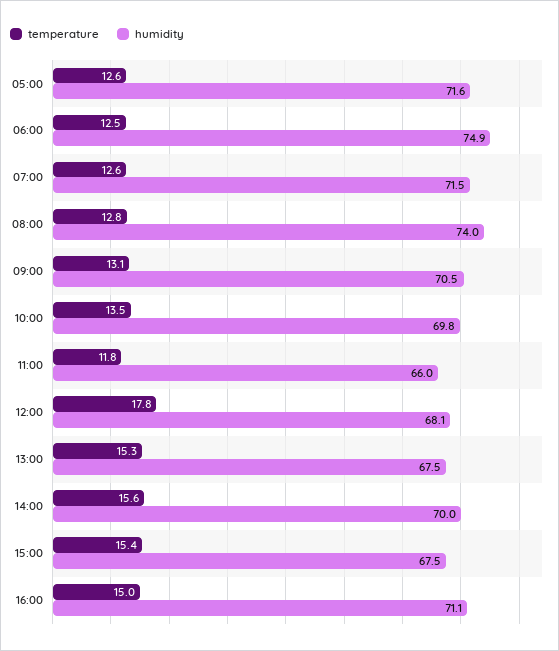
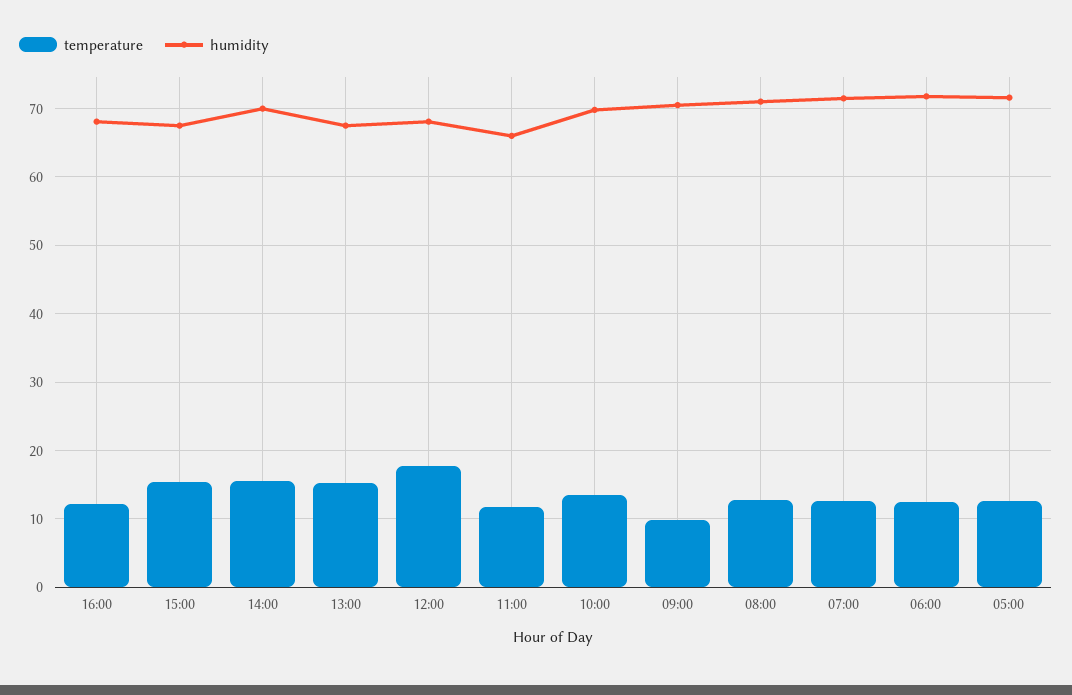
humidity, 06:00: 74.9 -> 72
humidity, 08:00: 74 -> 71
temperature, 09:00: 13.1 -> 10
temperature, 16:00: 15 -> 12
humidity, 16:00: 71.1 -> 68

